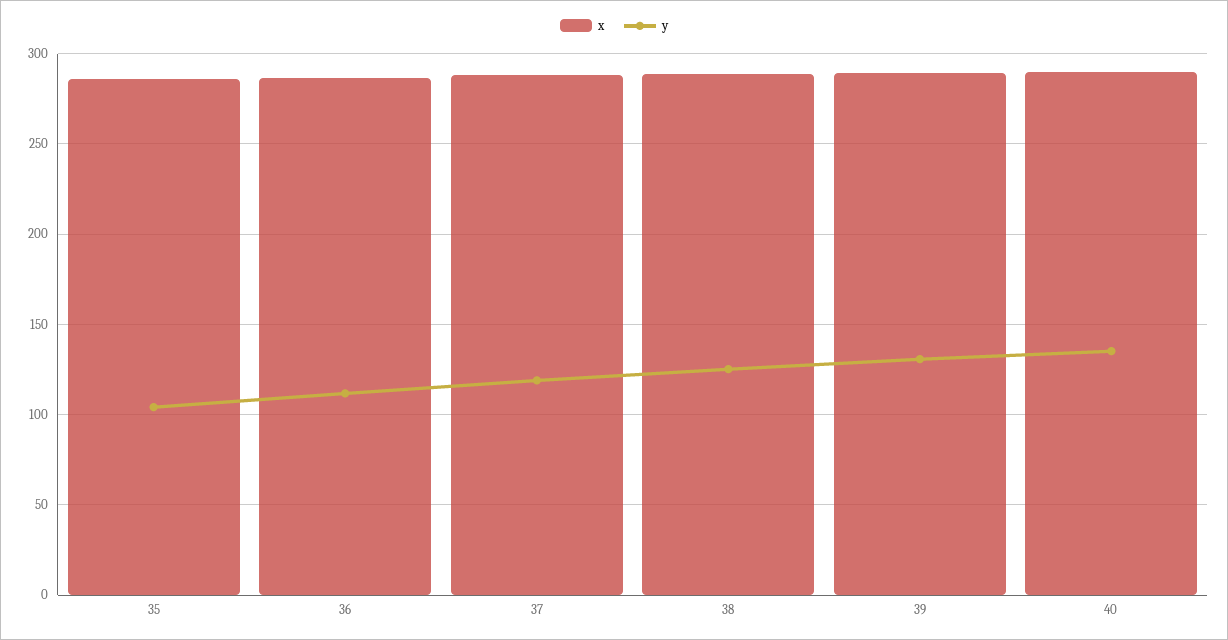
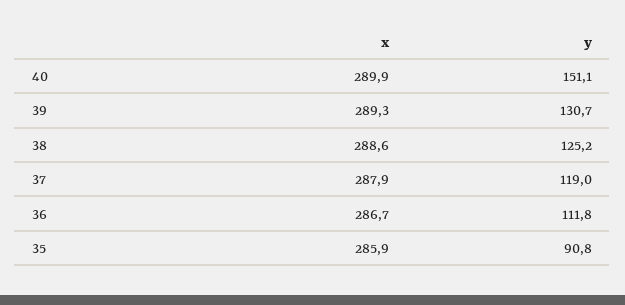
y, 35: 105 -> 90.8
y, 40: 135 -> 151.1

